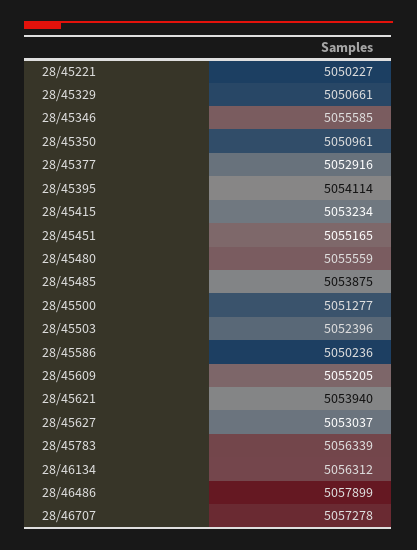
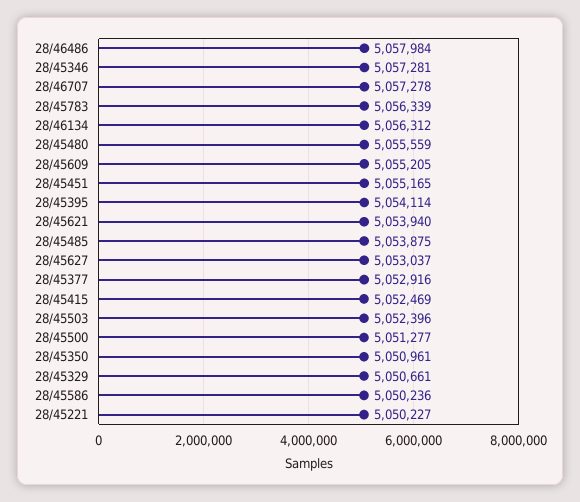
28/45346: 5055585 -> 5057281
28/45415: 5053234 -> 5052469
28/46486: 5057899 -> 5057984

